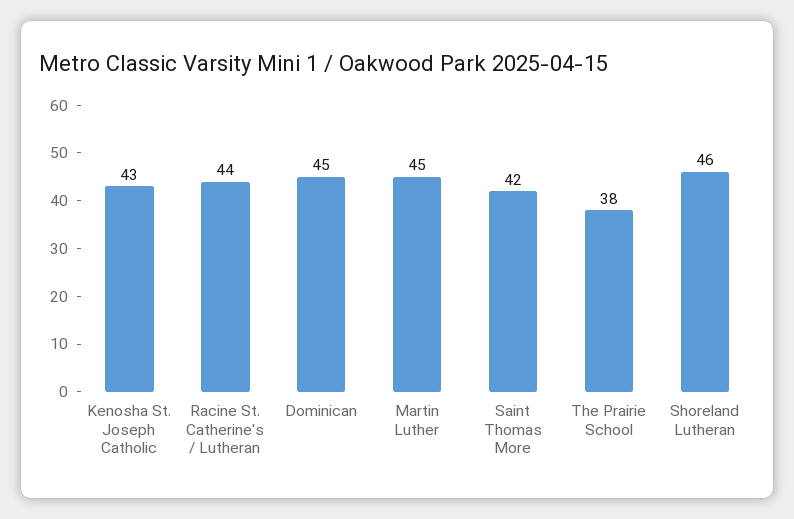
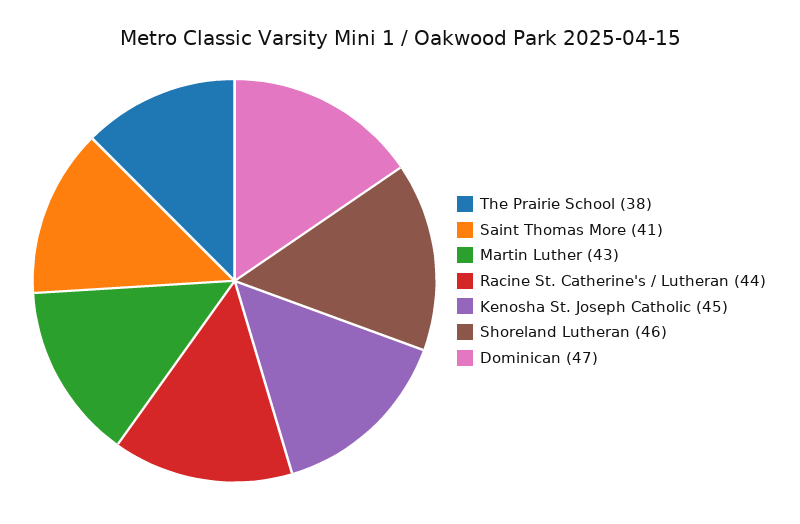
Kenosha St. Joseph Catholic: 43 -> 45
Dominican: 45 -> 47
Martin Luther: 45 -> 43
Saint Thomas More: 42 -> 41

